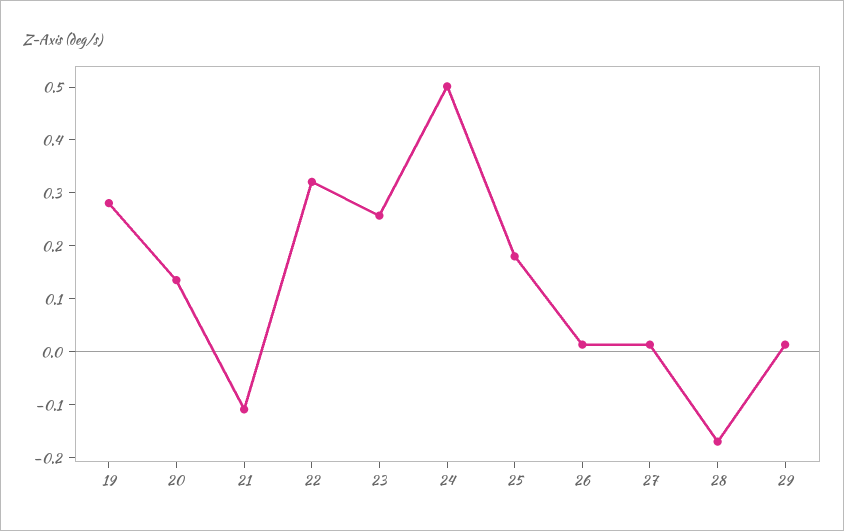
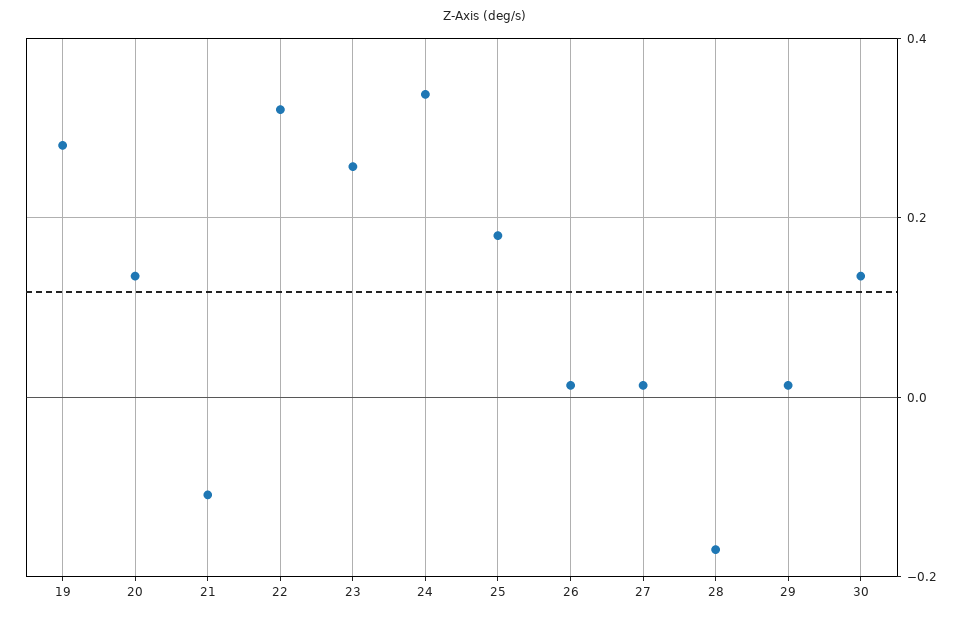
24: 0.5 -> 0.34
30: none -> 0.14

